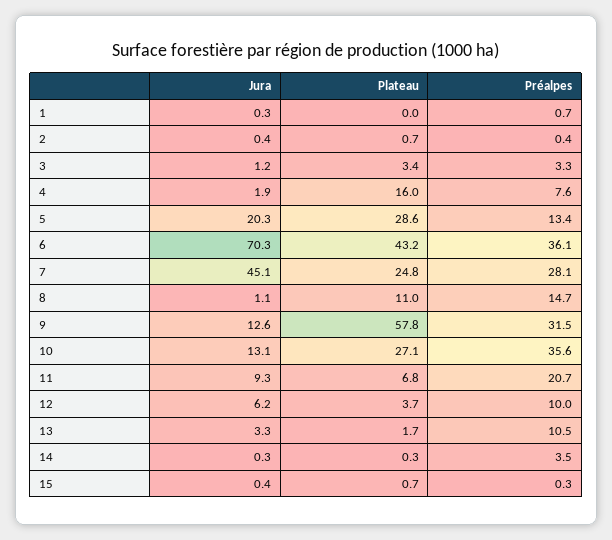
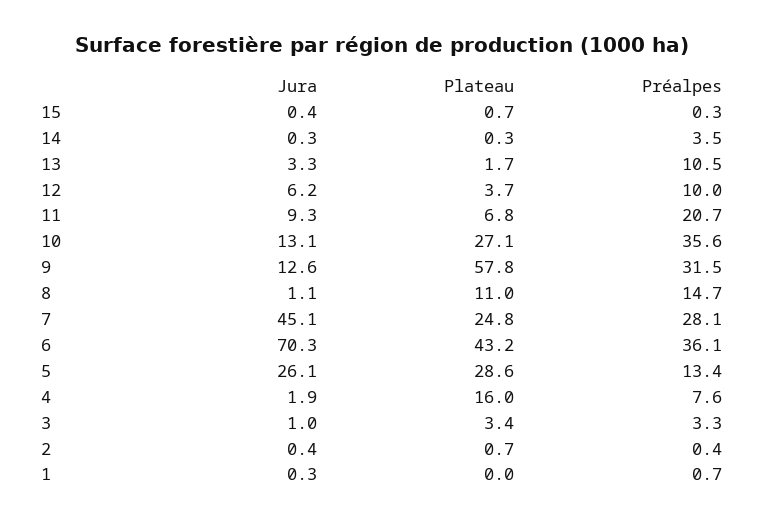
Jura, 3: 1.2 -> 1
Jura, 5: 20.3 -> 26.1

